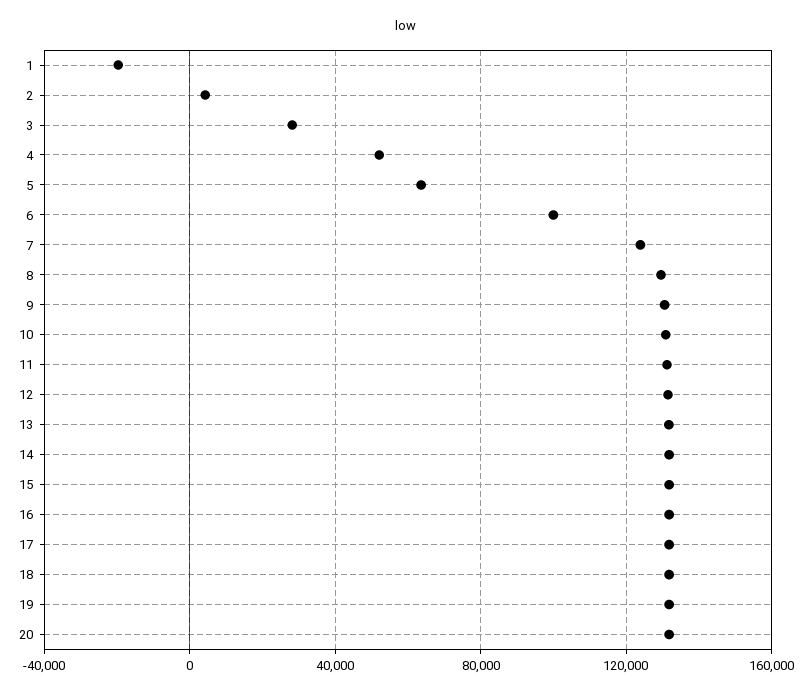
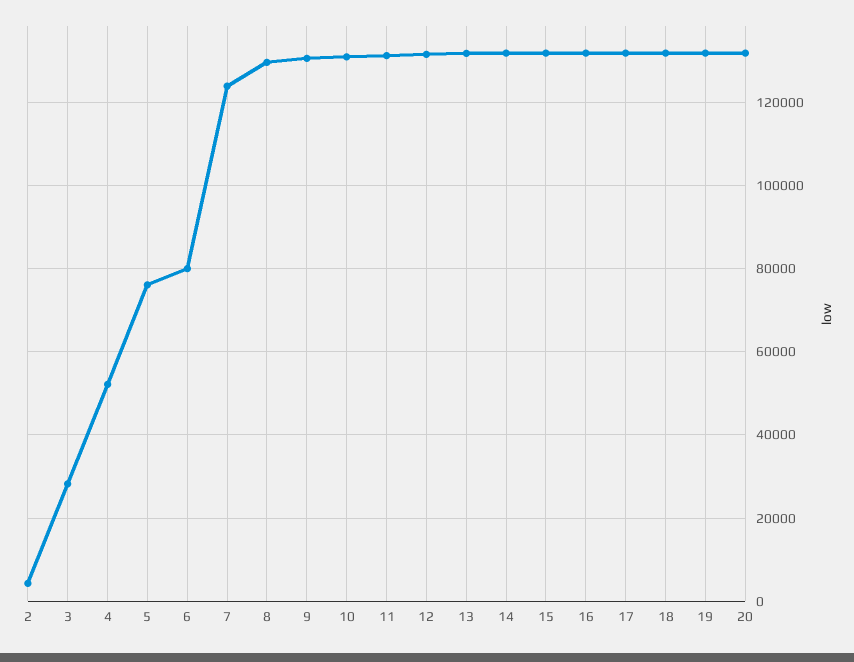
1: -20000 -> none
5: 65000 -> 76000
6: 100000 -> 80000

